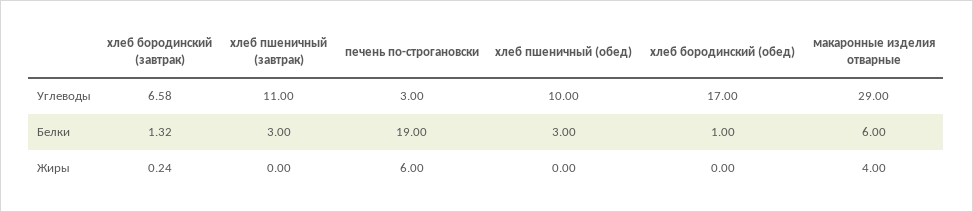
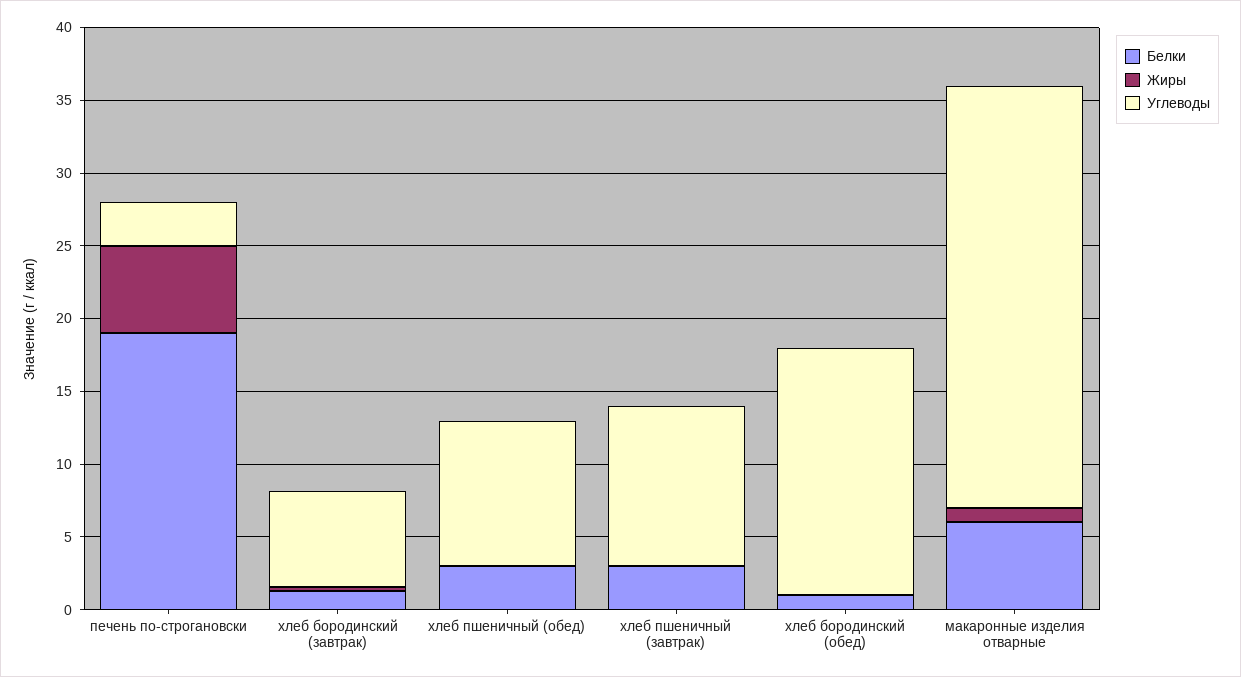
Жиры, макаронные изделия отварные: 4 -> 1

